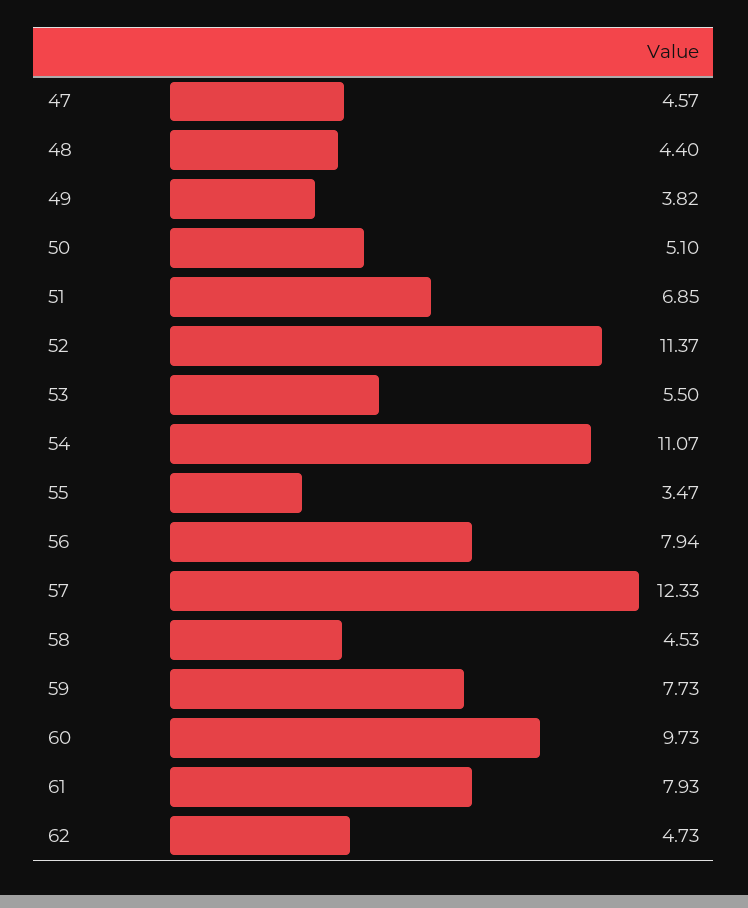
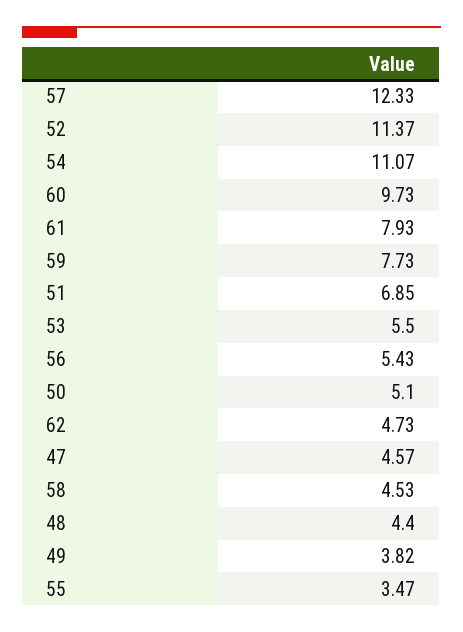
56: 7.94 -> 5.43

